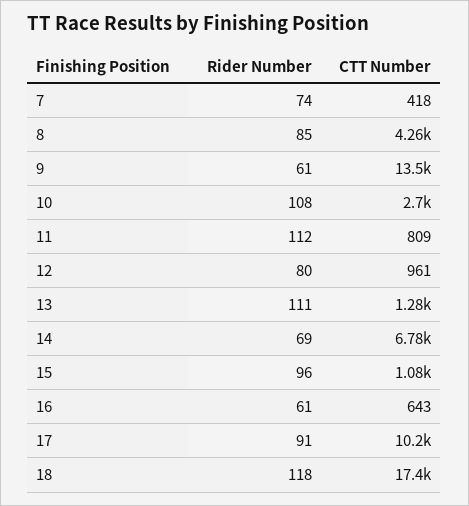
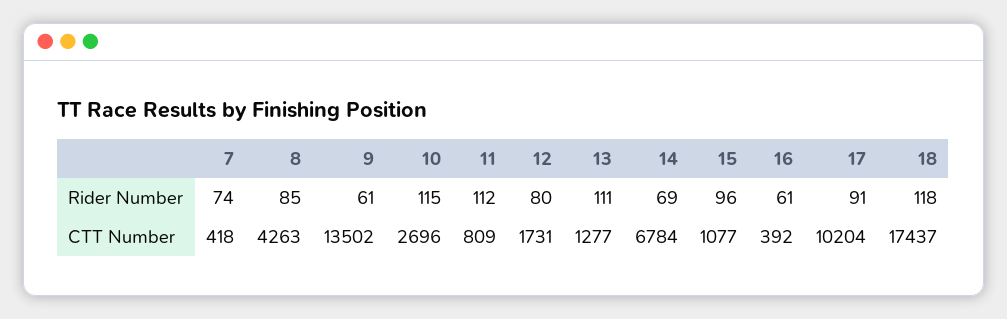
Rider Number, 10: 108 -> 115
CTT Number, 12: 961 -> 1731
CTT Number, 16: 643 -> 392

